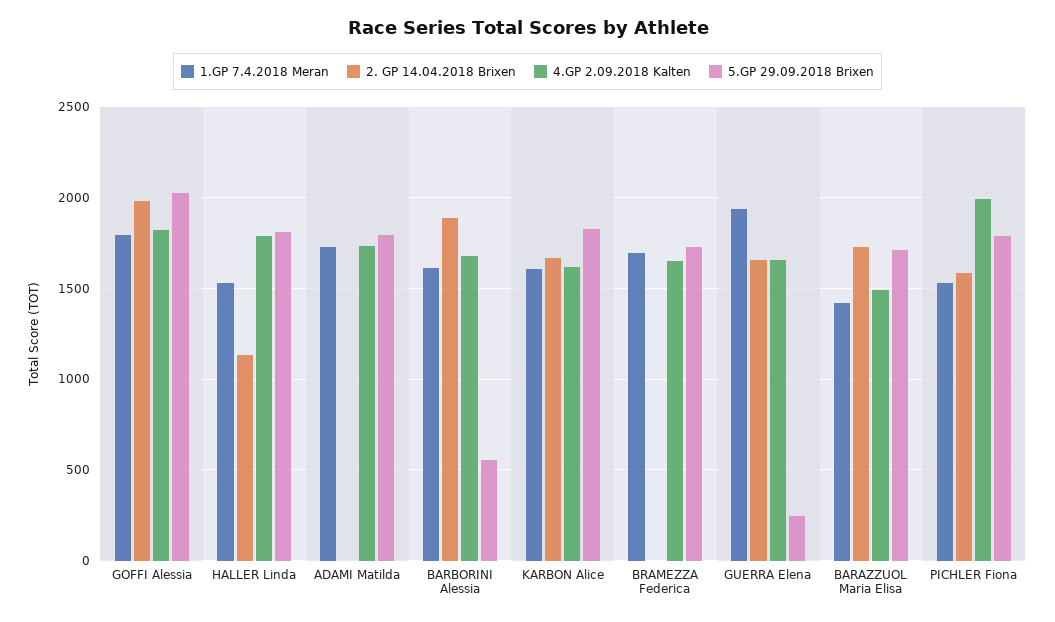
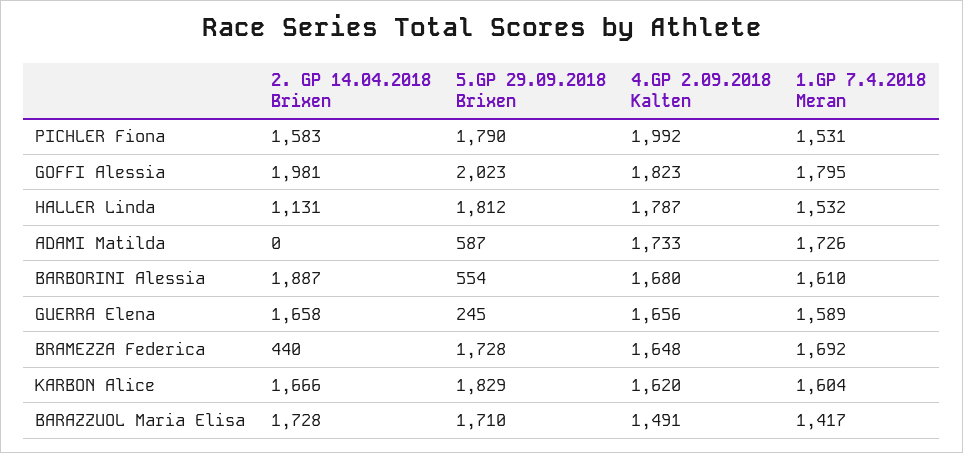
5.GP 29.09.2018 Brixen, ADAMI Matilda: 1800 -> 587
2. GP 14.04.2018 Brixen, BRAMEZZA Federica: 0 -> 440
1.GP 7.4.2018 Meran, GUERRA Elena: 1950 -> 1589

